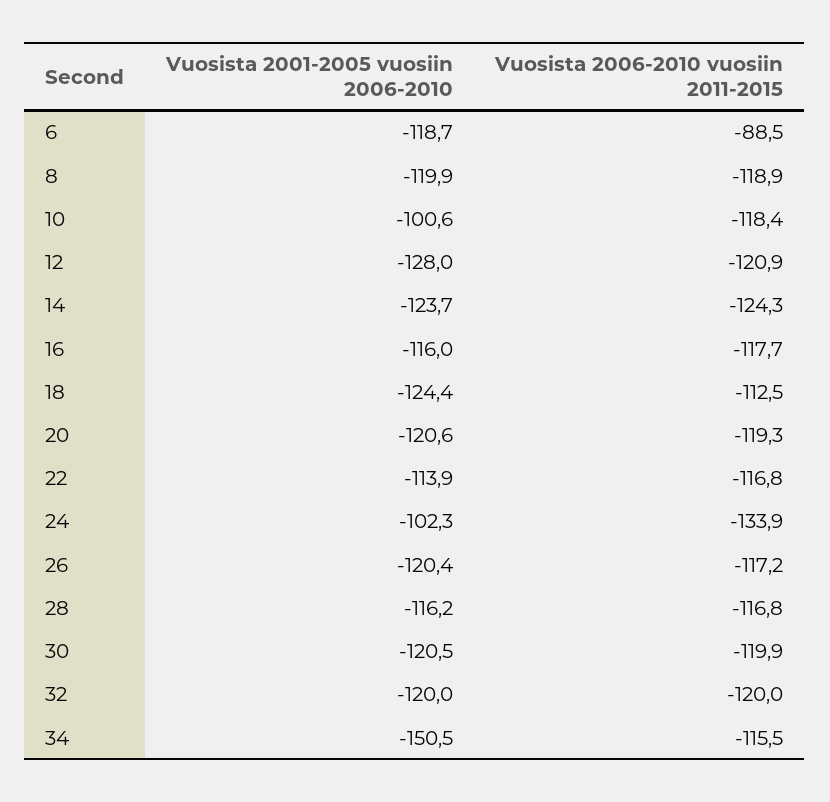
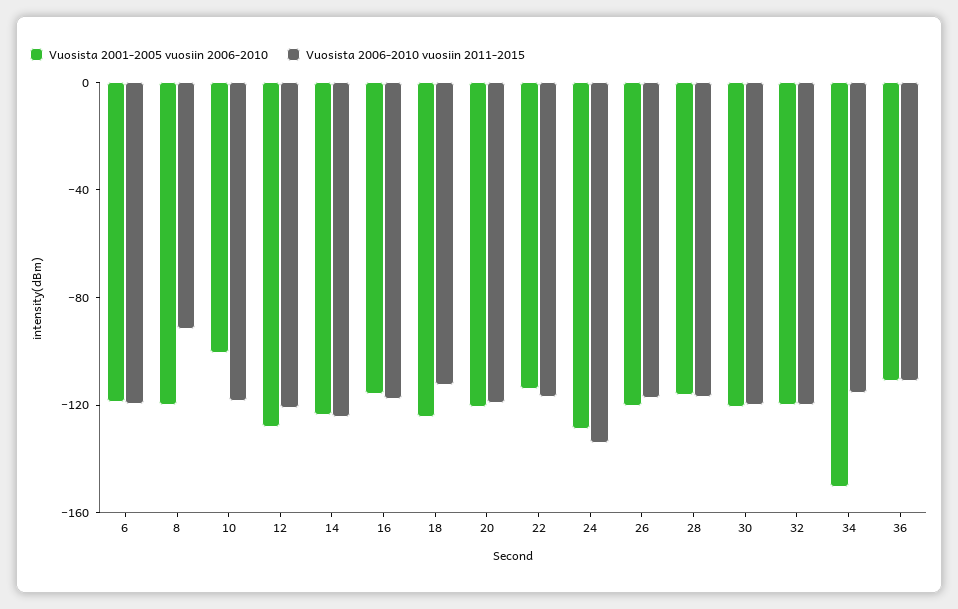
Vuosista 2006-2010 vuosiin 2011-2015, 6: -88.5 -> -120
Vuosista 2006-2010 vuosiin 2011-2015, 8: -118.9 -> -90
Vuosista 2001-2005 vuosiin 2006-2010, 24: -102.3 -> -130
Vuosista 2001-2005 vuosiin 2006-2010, 36: none -> -110
Vuosista 2006-2010 vuosiin 2011-2015, 36: none -> -110

